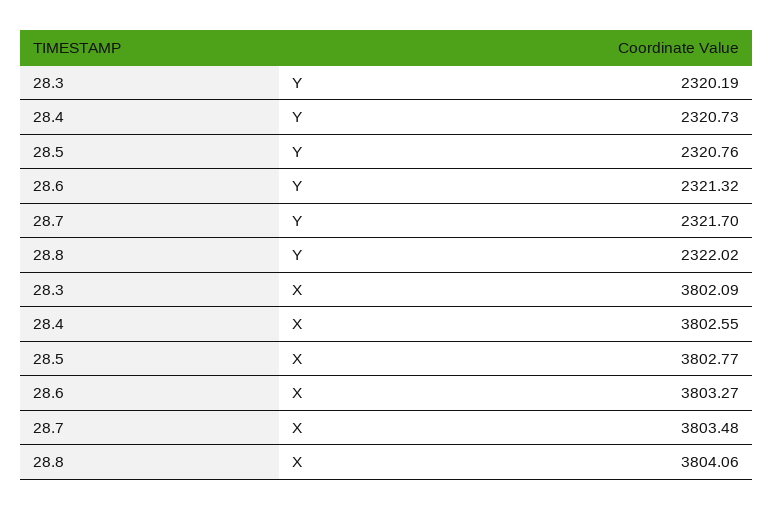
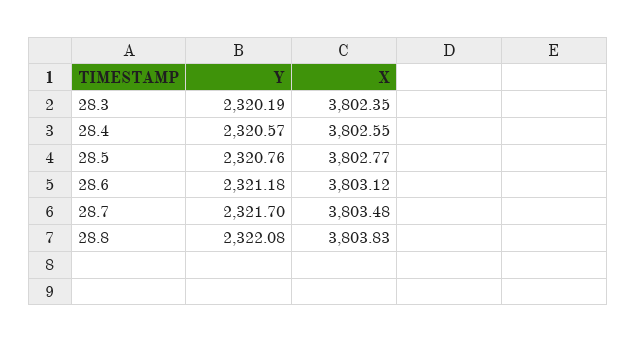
28.4, Y: 2320.73 -> 2320.57
28.6, Y: 2321.32 -> 2321.18
28.8, Y: 2322.02 -> 2322.08
28.3, X: 3802.09 -> 3802.35
28.6, X: 3803.27 -> 3803.12
28.8, X: 3804.06 -> 3803.83

